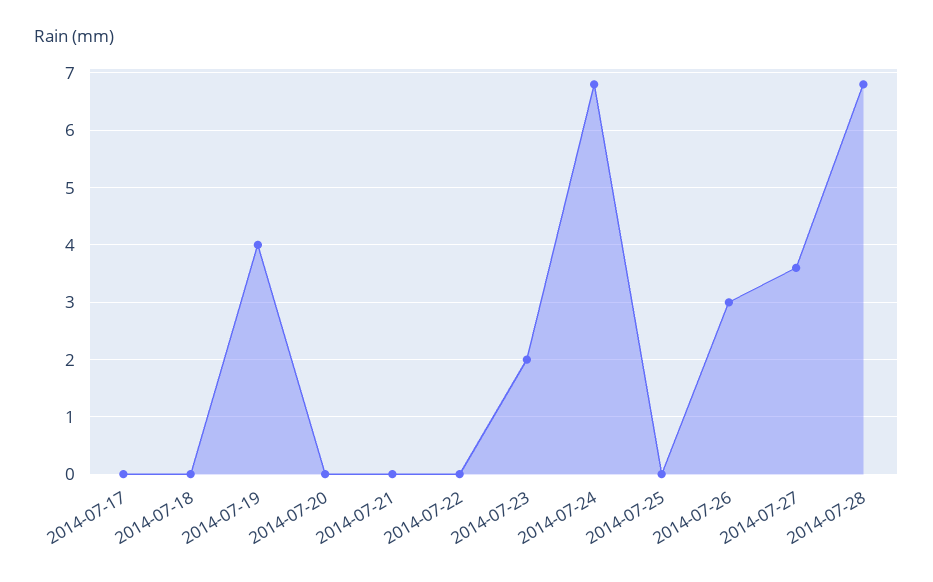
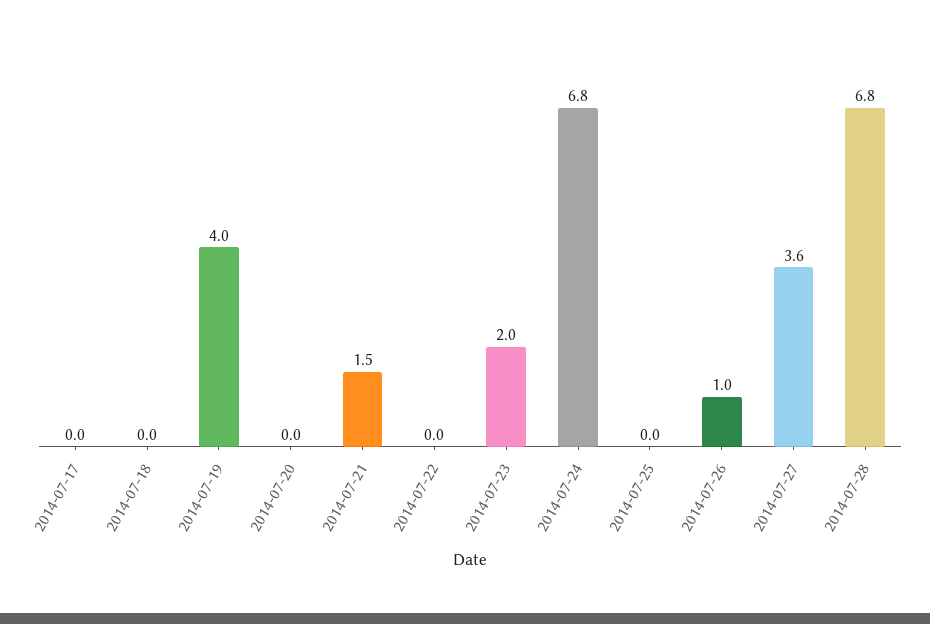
2014-07-21: 0 -> 1.5
2014-07-26: 3 -> 1

